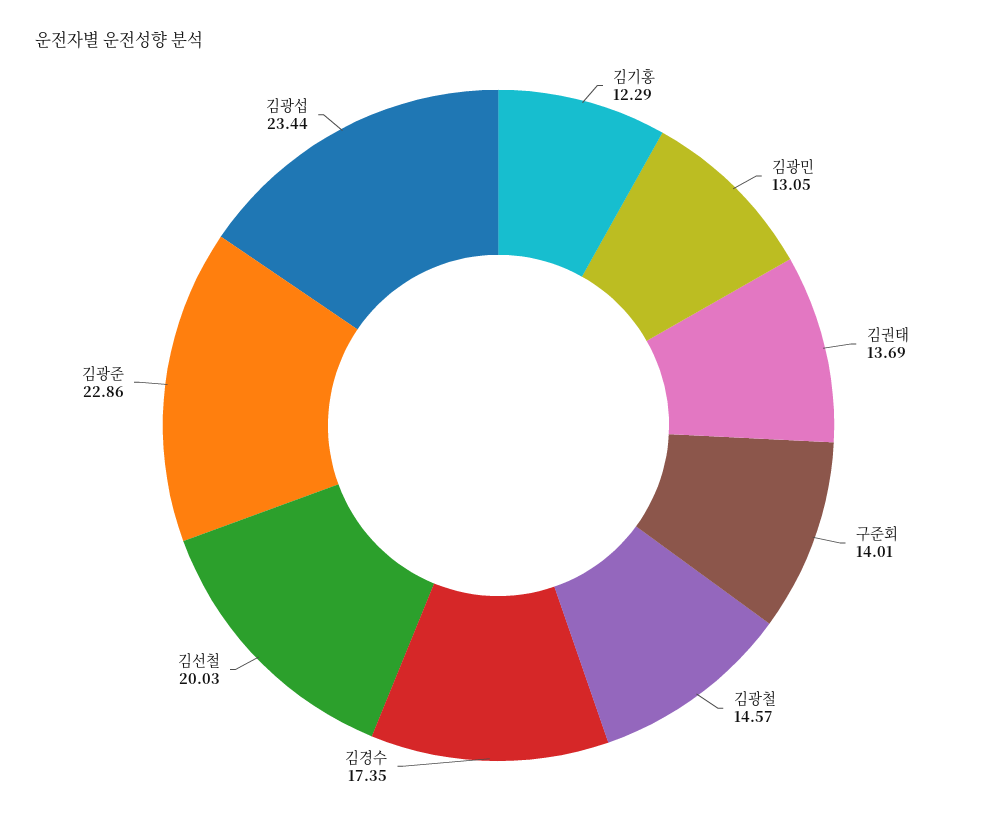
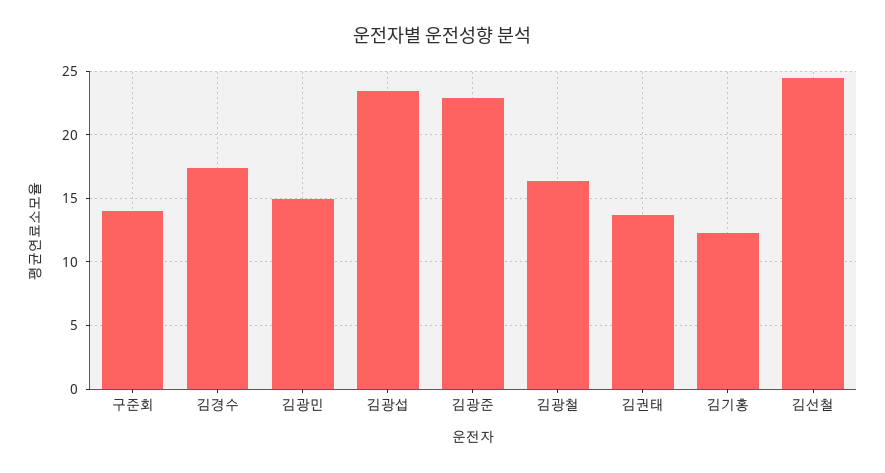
김광민: 13.05 -> 15
김광철: 14.57 -> 16.5
김선철: 20.03 -> 24.5

